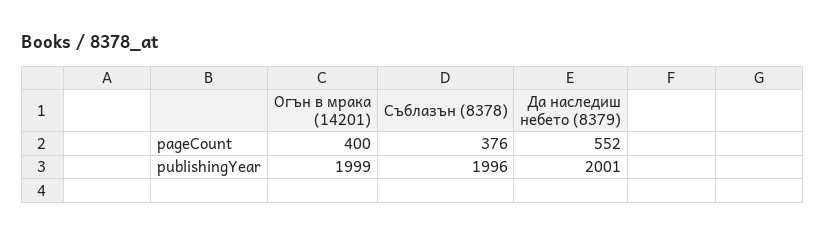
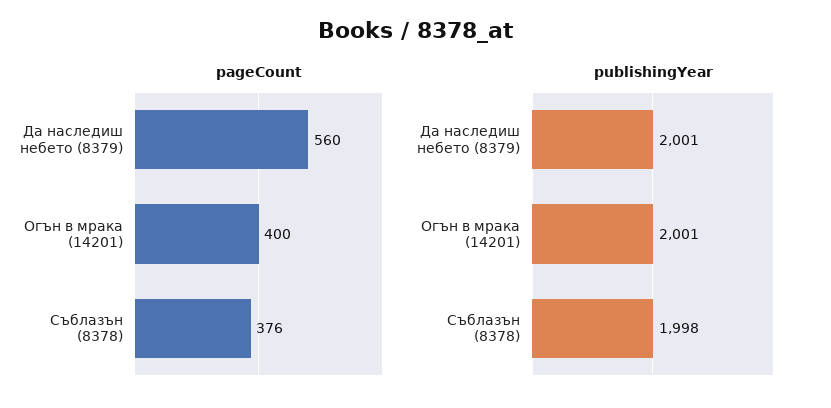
pageCount, Да наследиш небето (8379): 552 -> 560
publishingYear, Огън в мрака (14201): 1999 -> 2001
publishingYear, Съблазън (8378): 1996 -> 1998

